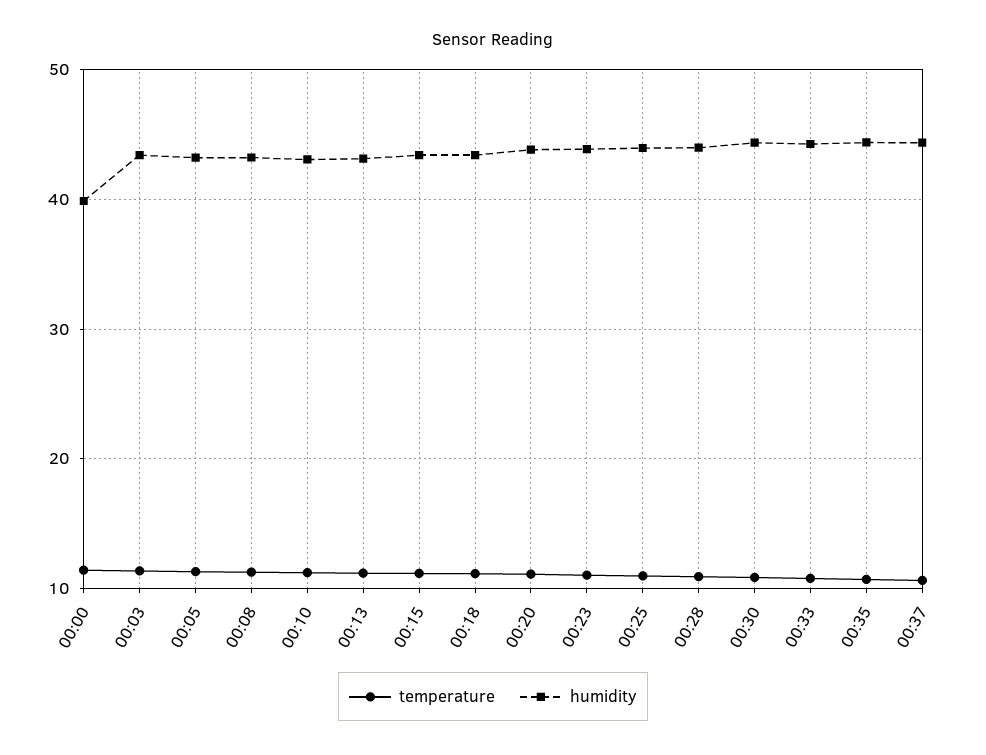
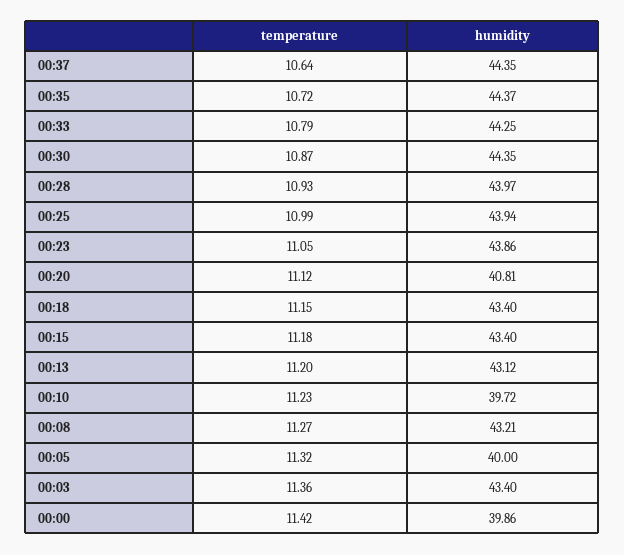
humidity, 00:05: 43 -> 40
humidity, 00:10: 43 -> 39.72
humidity, 00:20: 44 -> 40.81

